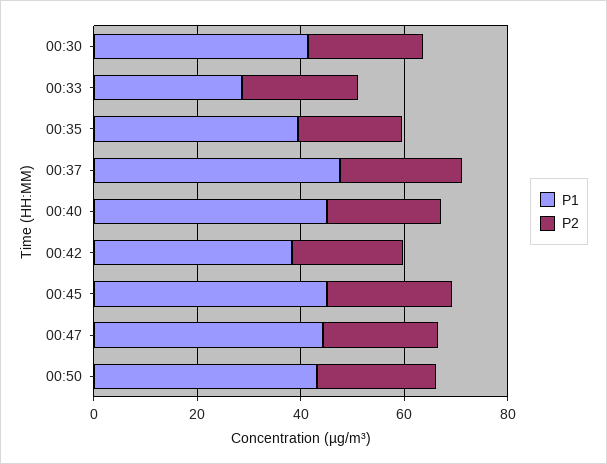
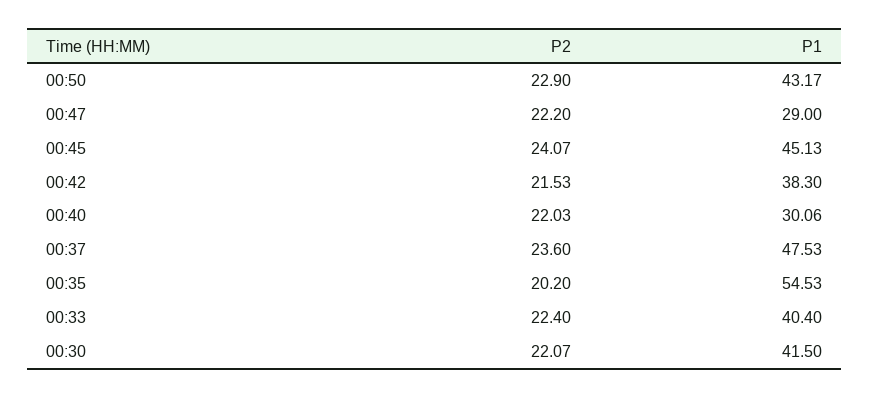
P1, 00:33: 30 -> 40.4
P1, 00:35: 40 -> 54.53
P1, 00:40: 45 -> 30.06
P1, 00:47: 45 -> 29

